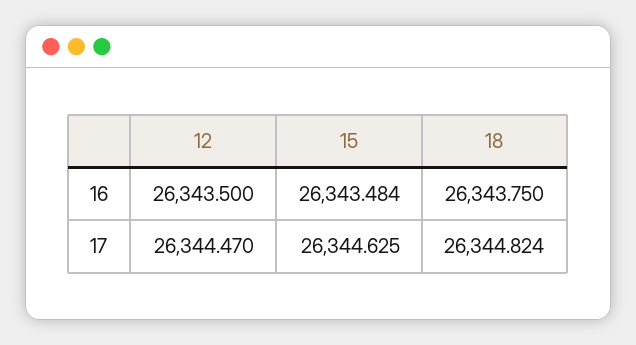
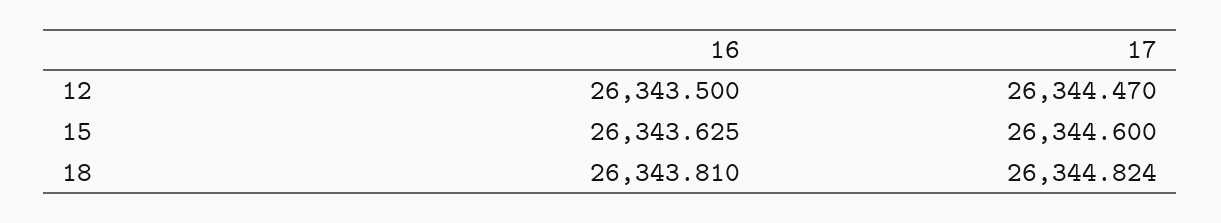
15, 16: 26343.484 -> 26343.625
18, 16: 26343.75 -> 26343.81
15, 17: 26344.625 -> 26344.6

